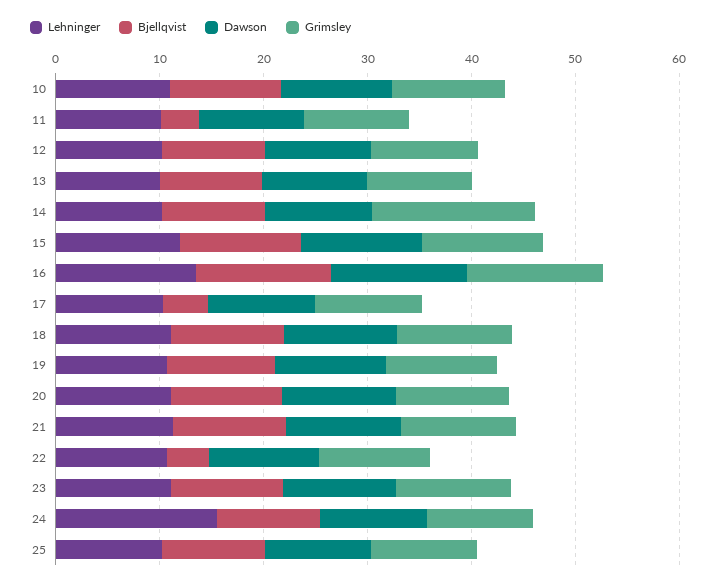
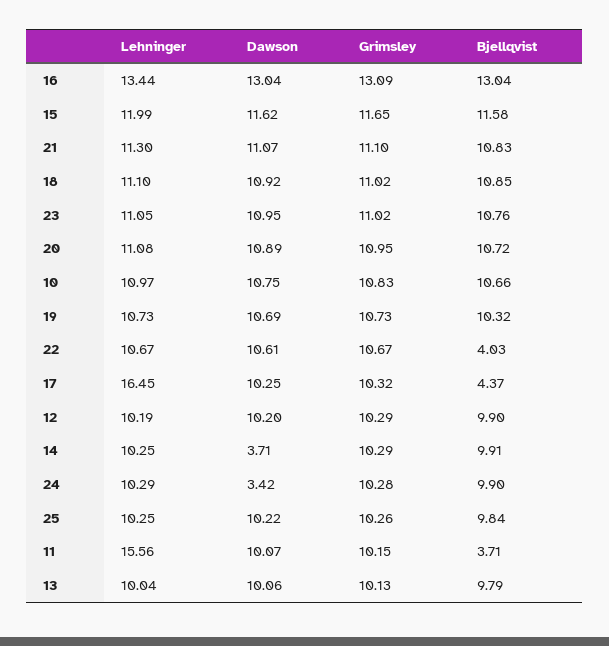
Lehninger, 11: 10 -> 15.56
Dawson, 14: 10 -> 3.71
Grimsley, 14: 16 -> 10.29
Lehninger, 17: 10 -> 16.45
Lehninger, 24: 16 -> 10.29
Dawson, 24: 10 -> 3.42

